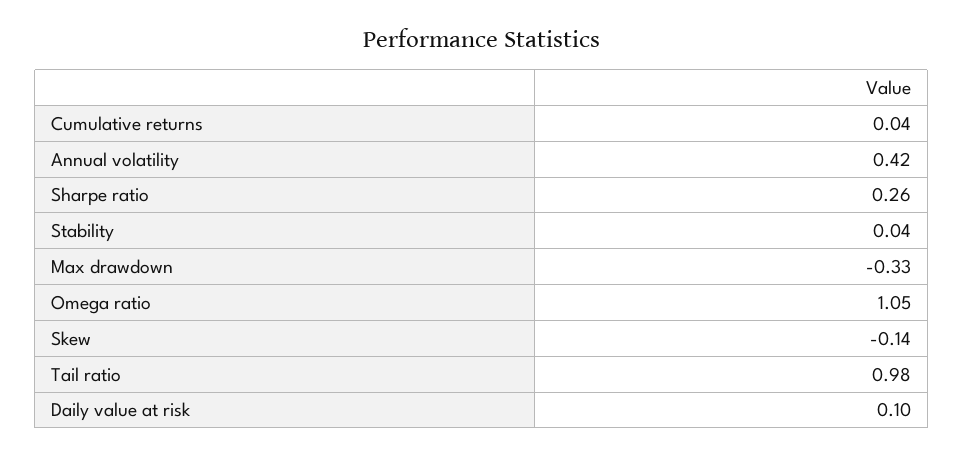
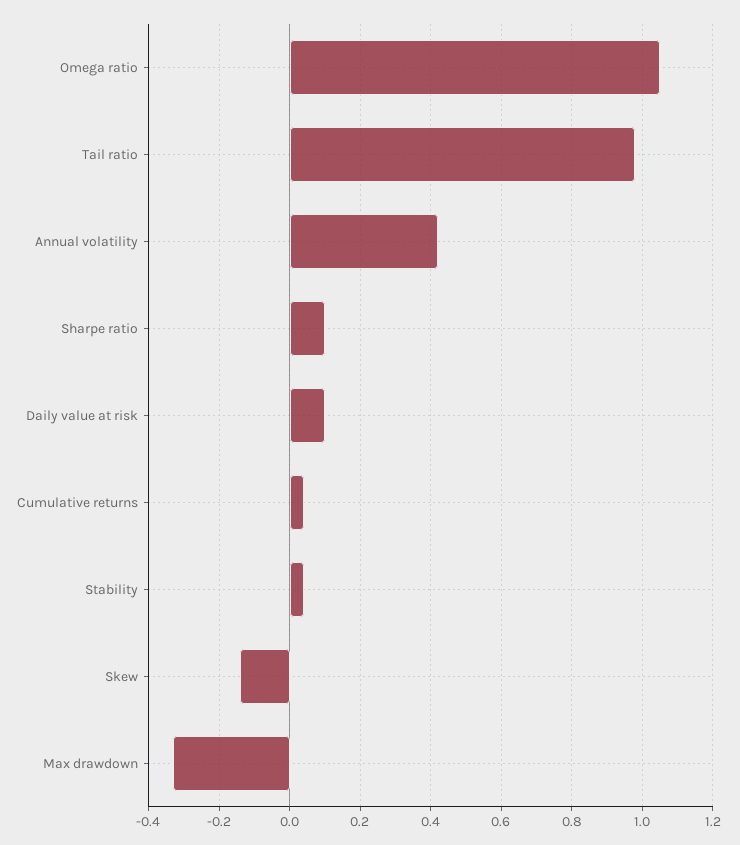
Sharpe ratio: 0.26 -> 0.1

